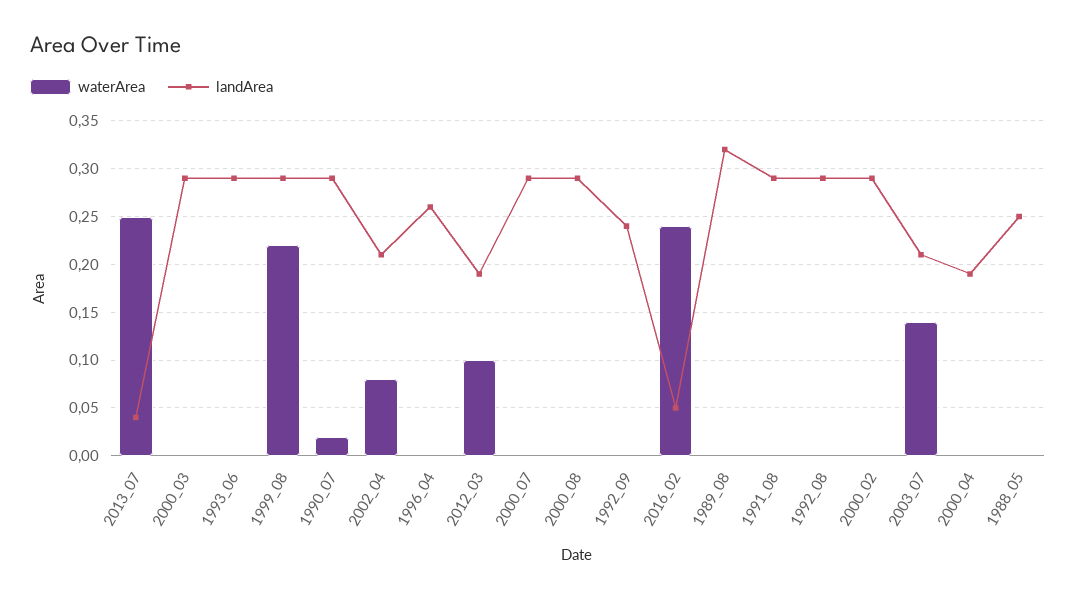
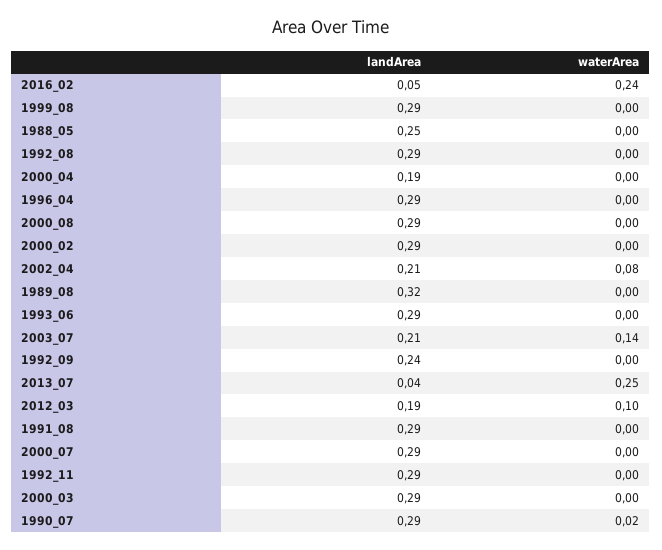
waterArea, 1999_08: 0.22 -> 0
landArea, 1996_04: 0.26 -> 0.29
landArea, 1992_11: none -> 0.29
waterArea, 1992_11: none -> 0

